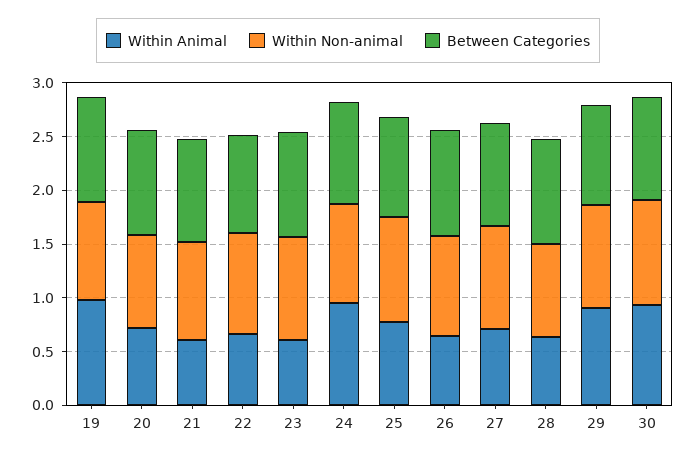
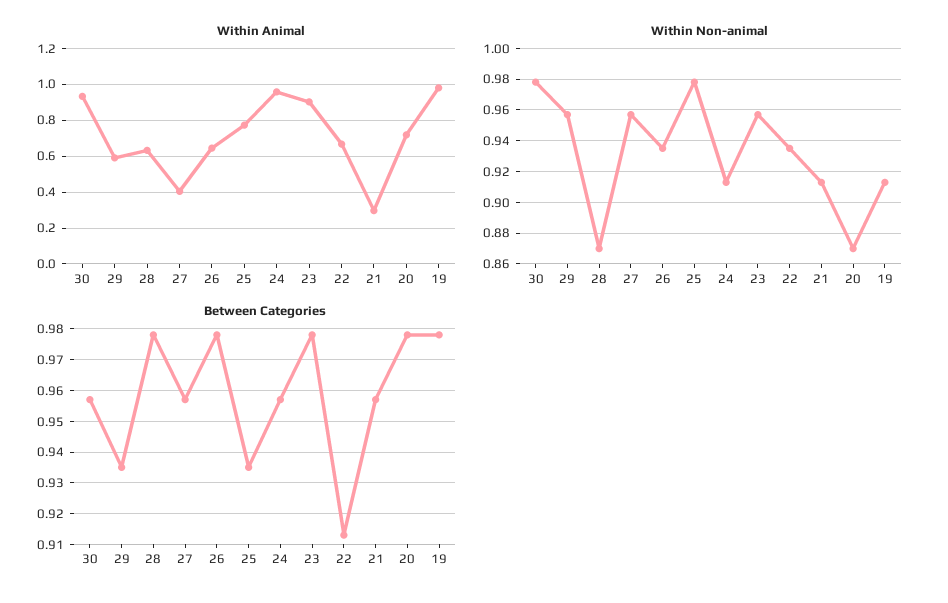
Within Animal, 21: 0.6 -> 0.3
Within Animal, 23: 0.6 -> 0.9
Within Animal, 27: 0.7 -> 0.4
Within Animal, 29: 0.9 -> 0.6

